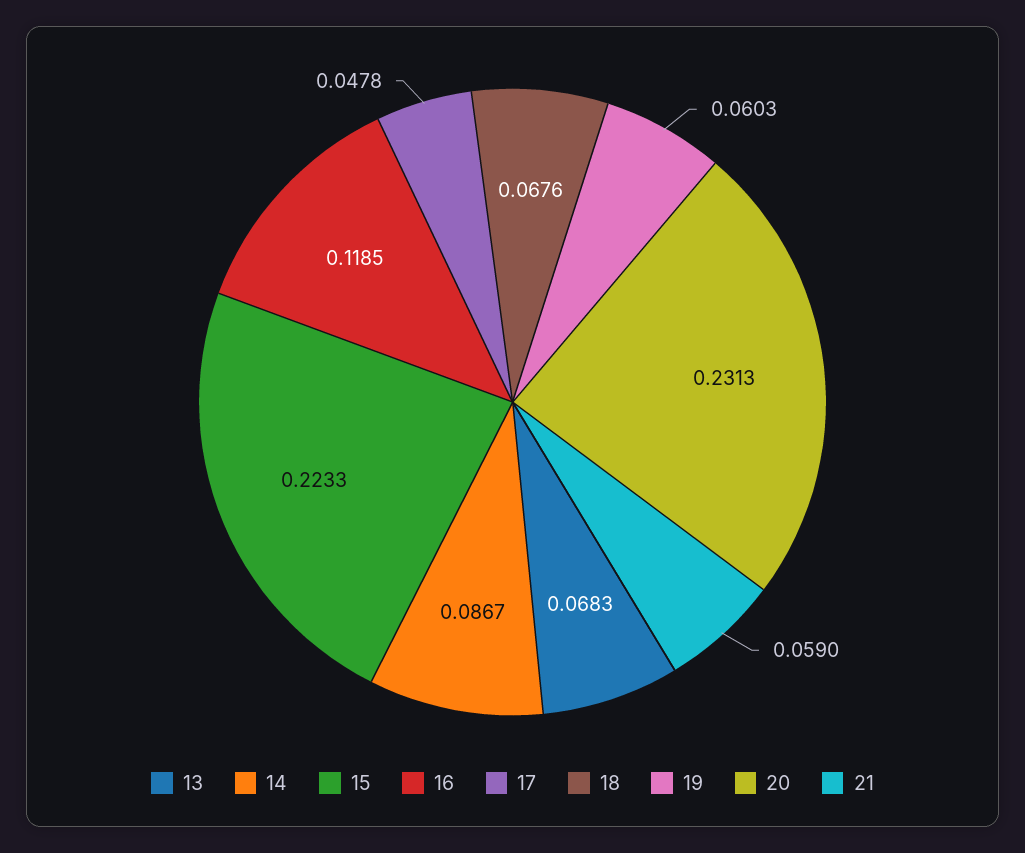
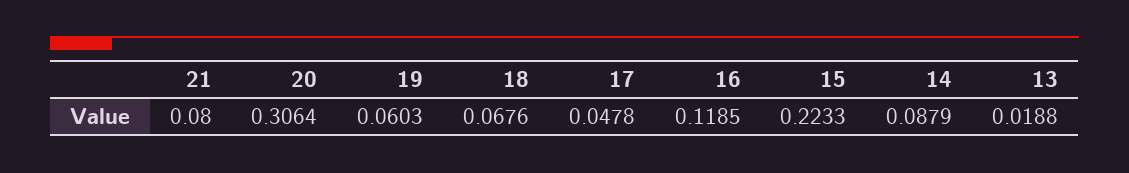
13: 0.0683 -> 0.0188
14: 0.0867 -> 0.0879
20: 0.2313 -> 0.3064
21: 0.059 -> 0.08

